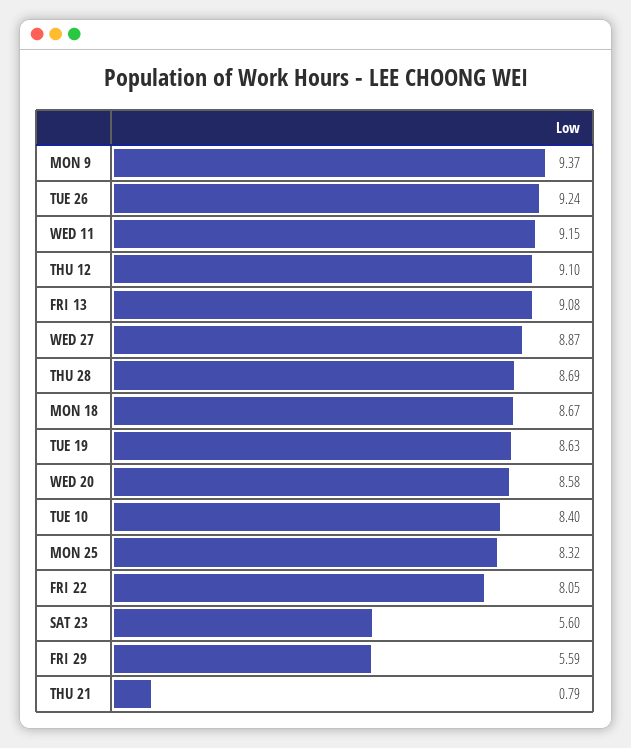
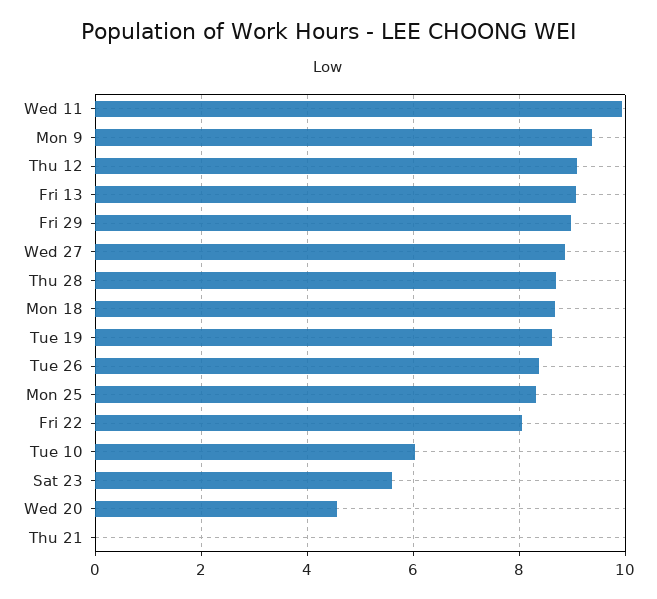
TUE 26: 9.24 -> 8.4
WED 11: 9.15 -> 10
WED 20: 8.58 -> 4.6
TUE 10: 8.4 -> 6
FRI 29: 5.59 -> 9
THU 21: 0.79 -> 0

